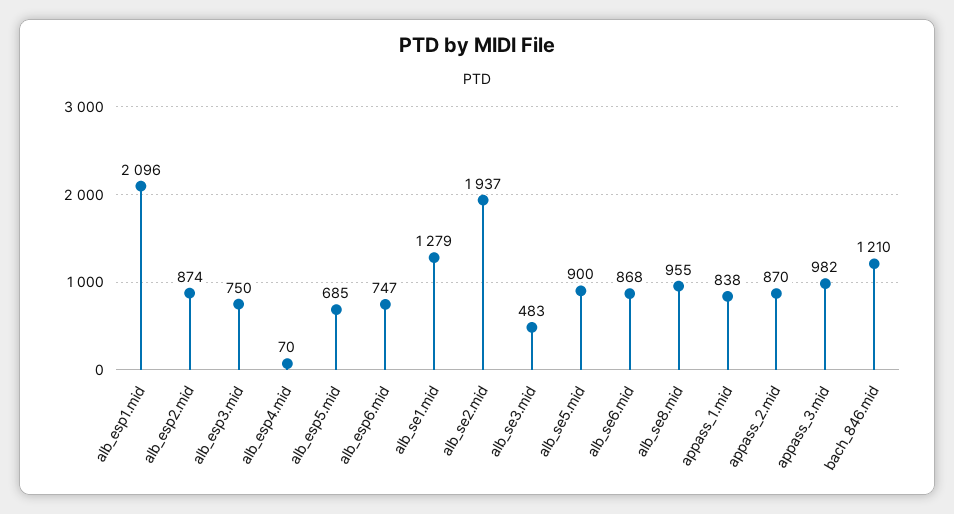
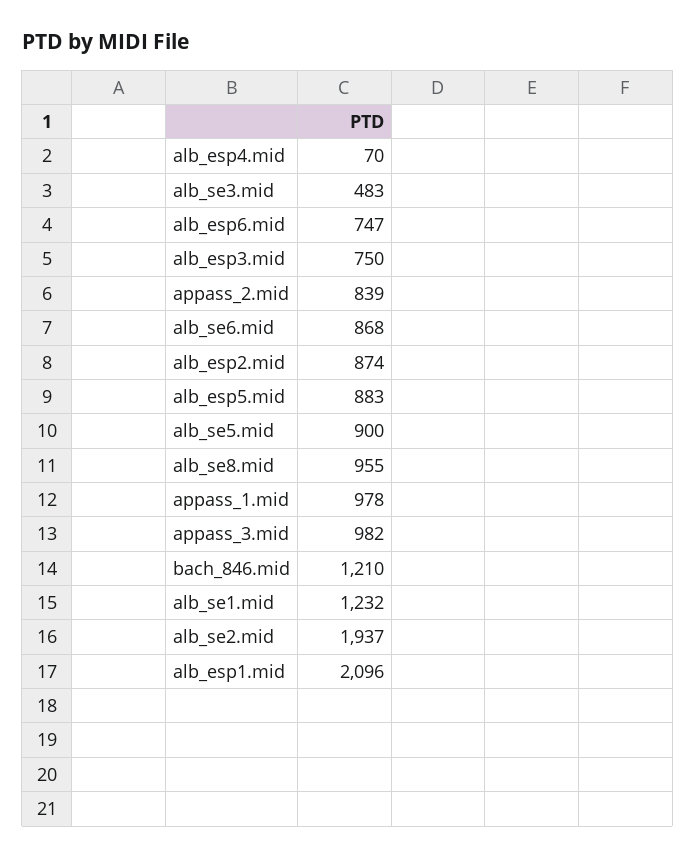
alb_esp5.mid: 685 -> 883
alb_se1.mid: 1279 -> 1232
appass_1.mid: 838 -> 978
appass_2.mid: 870 -> 839

